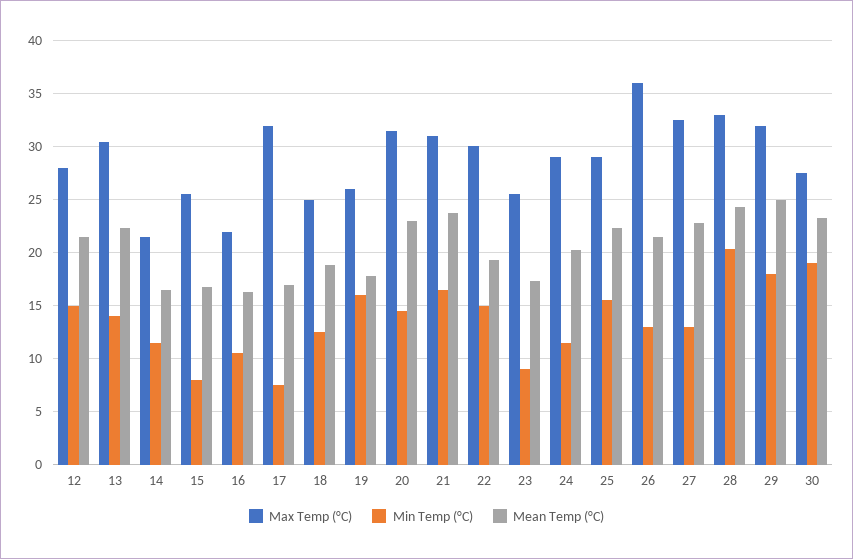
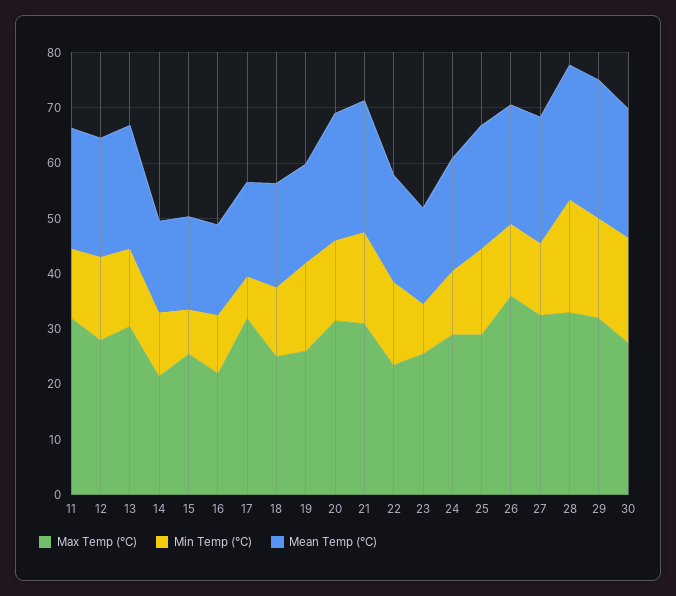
Max Temp (°C), 22: 30 -> 24
Max Temp (°C), 11: none -> 32
Min Temp (°C), 11: none -> 12
Mean Temp (°C), 11: none -> 22

